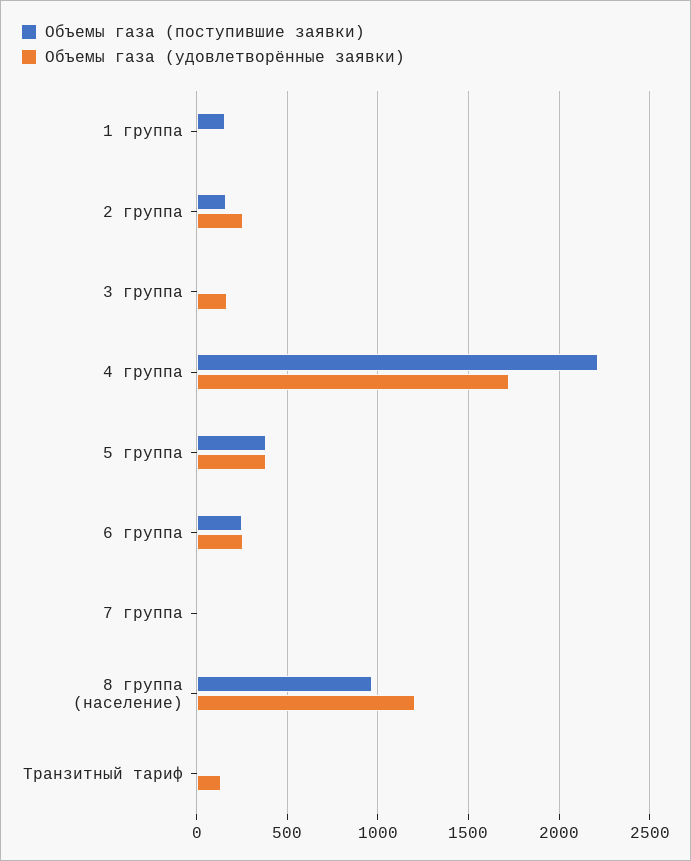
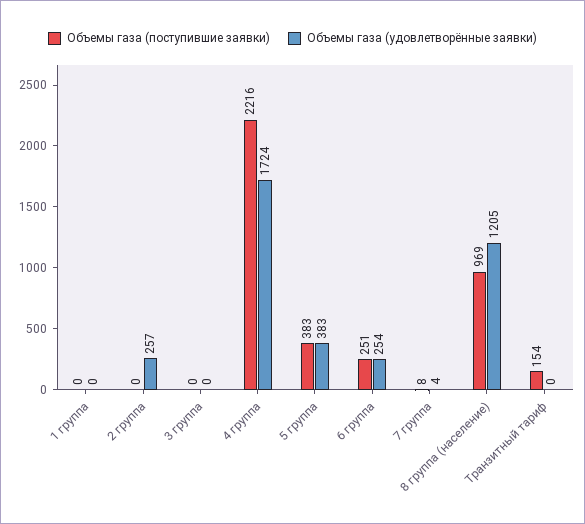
Объемы газа (поступившие заявки), 1 группа: 150 -> 0
Объемы газа (поступившие заявки), 2 группа: 150 -> 0
Объемы газа (удовлетворённые заявки), 3 группа: 150 -> 0
Объемы газа (поступившие заявки), Транзитный тариф: 0 -> 154
Объемы газа (удовлетворённые заявки), Транзитный тариф: 150 -> 0

